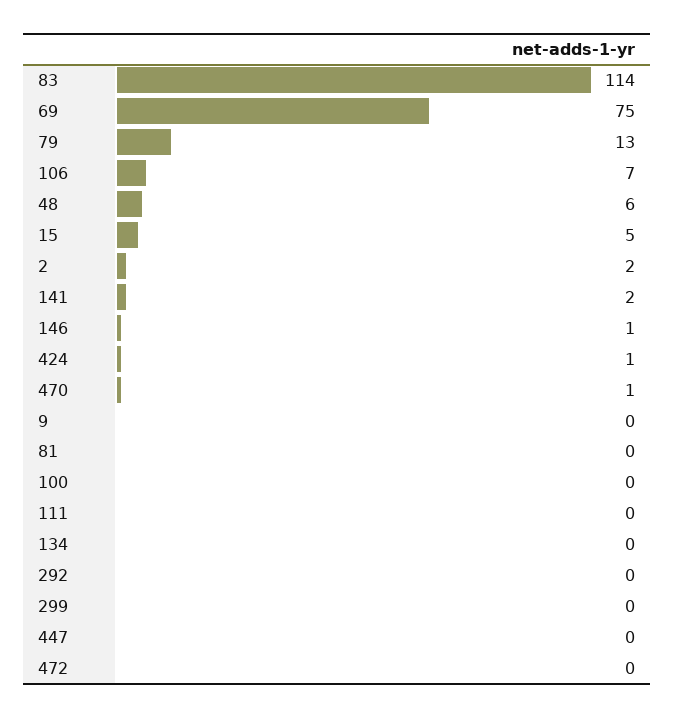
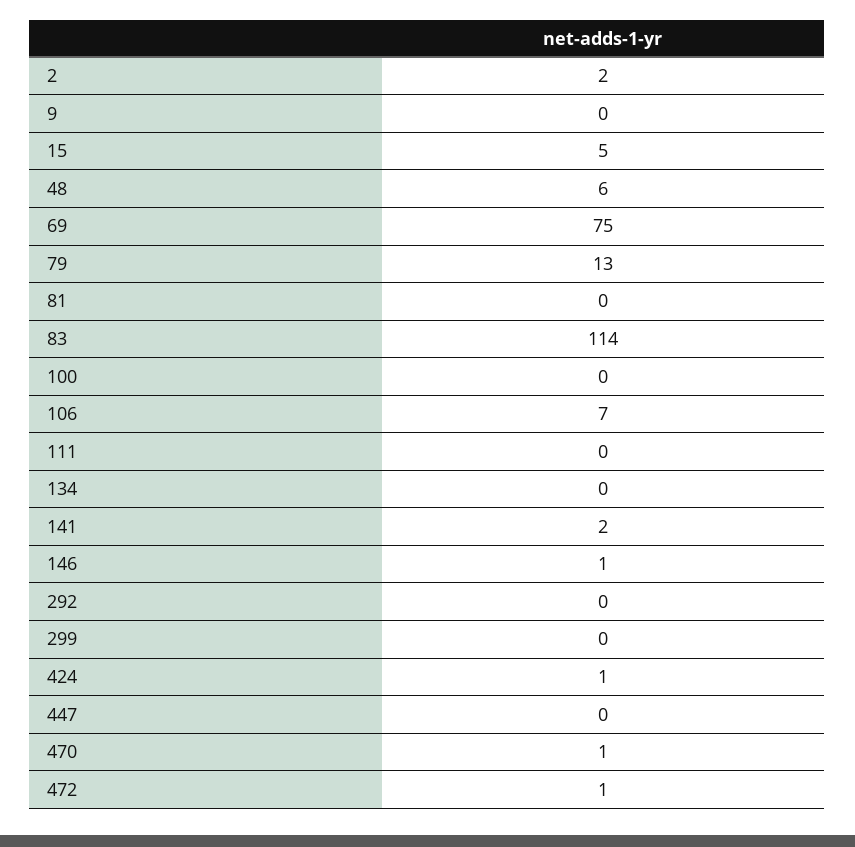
472: 0 -> 1

